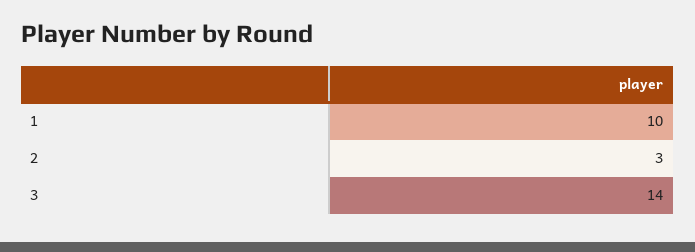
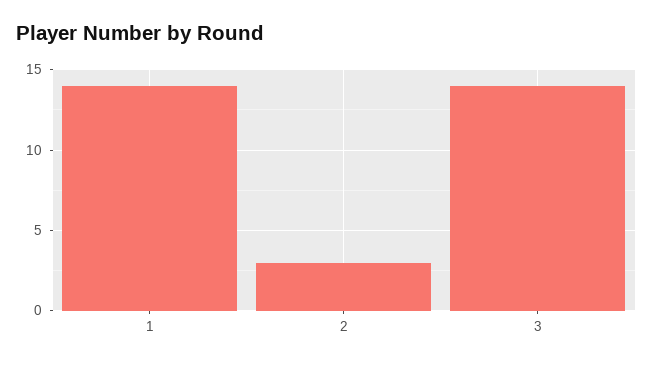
1: 10 -> 14

